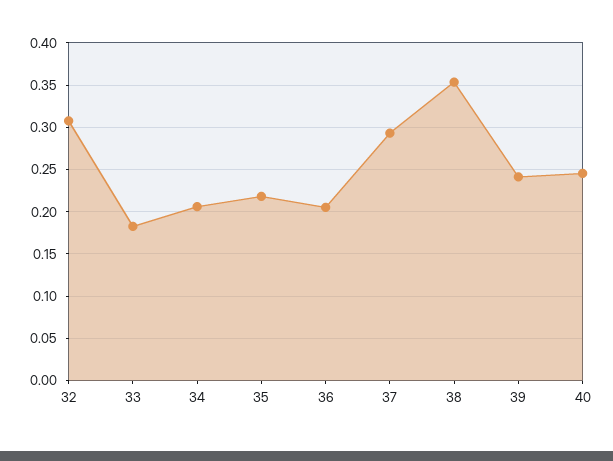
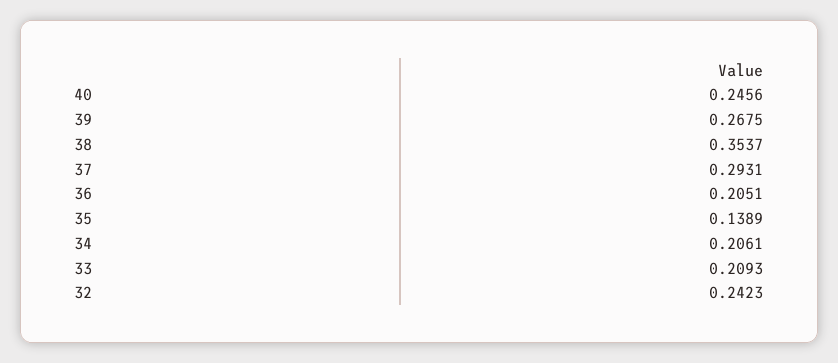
32: 0.31 -> 0.2423
33: 0.18 -> 0.2093
35: 0.22 -> 0.1389
39: 0.24 -> 0.2675

